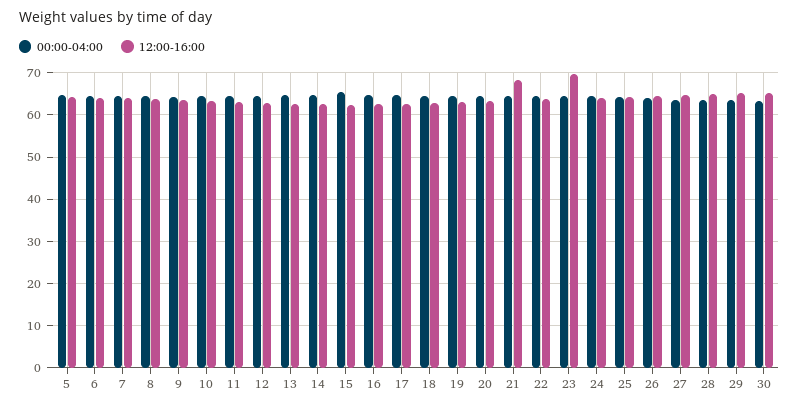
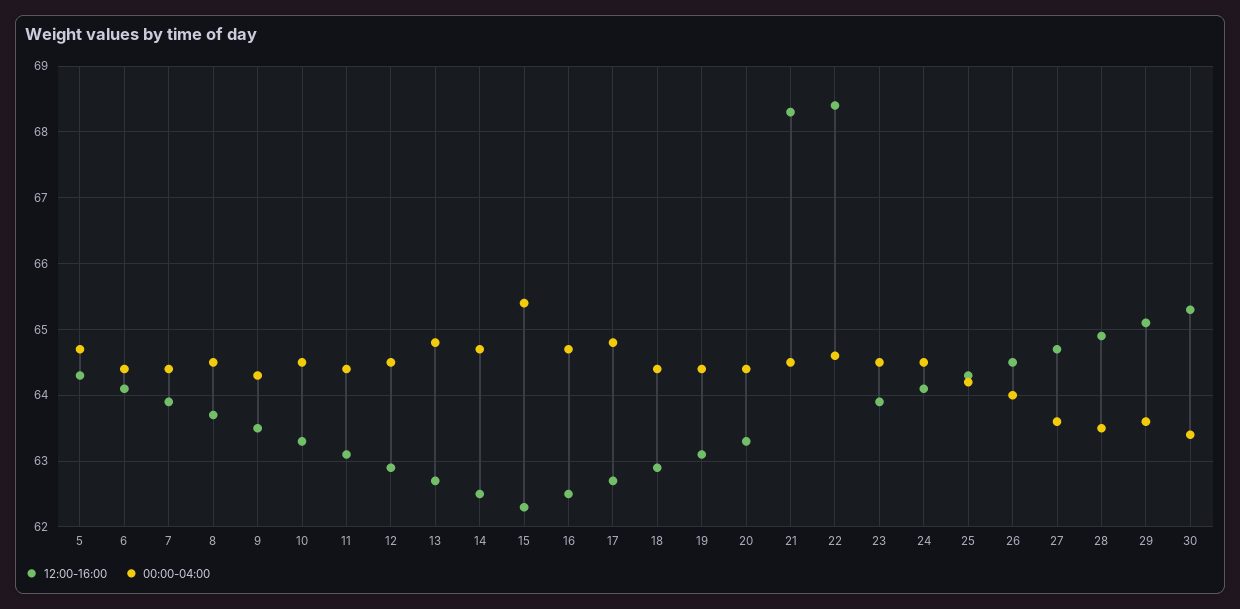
12:00-16:00, 22: 64 -> 68.4
12:00-16:00, 23: 70 -> 63.9

